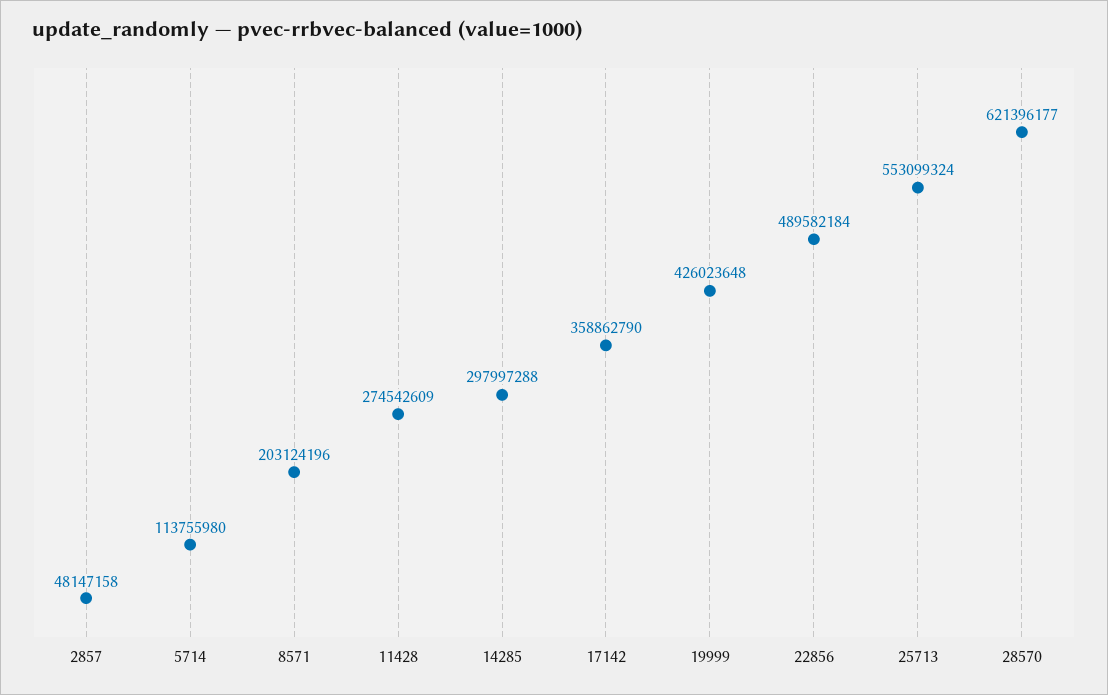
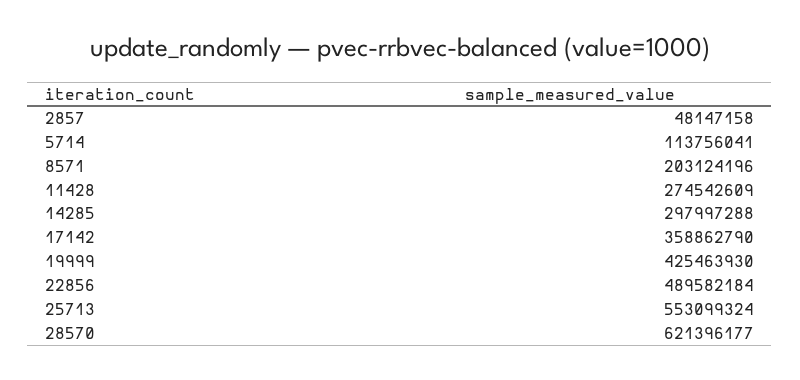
5714: 113755980 -> 113756041
19999: 426023648 -> 425463930

